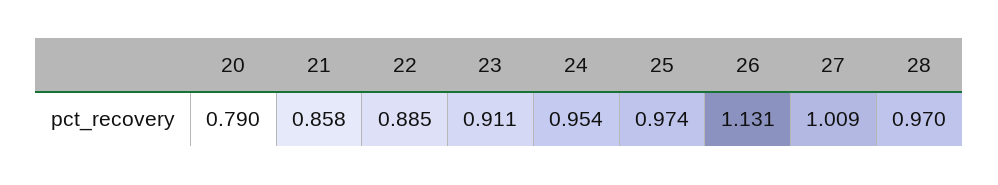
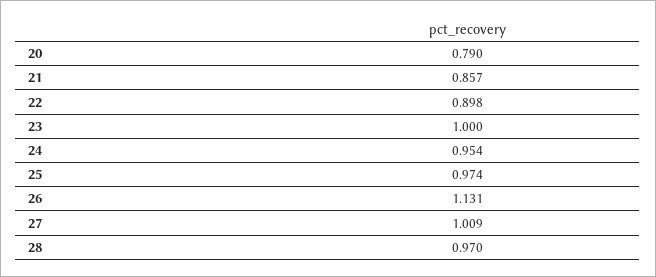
21: 0.858 -> 0.857
22: 0.885 -> 0.898
23: 0.911 -> 1

